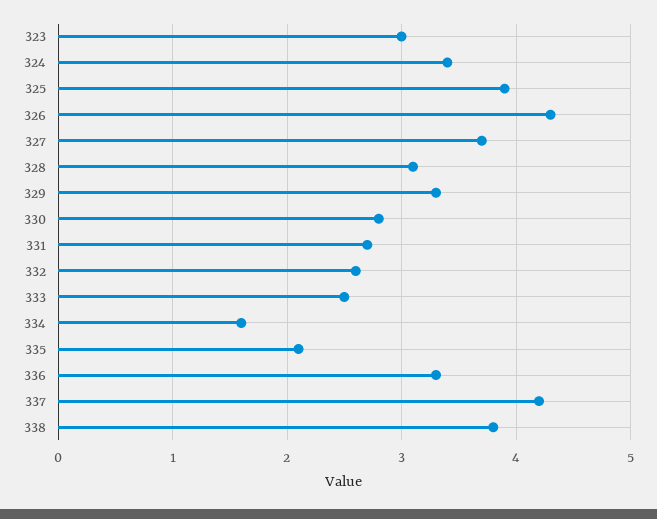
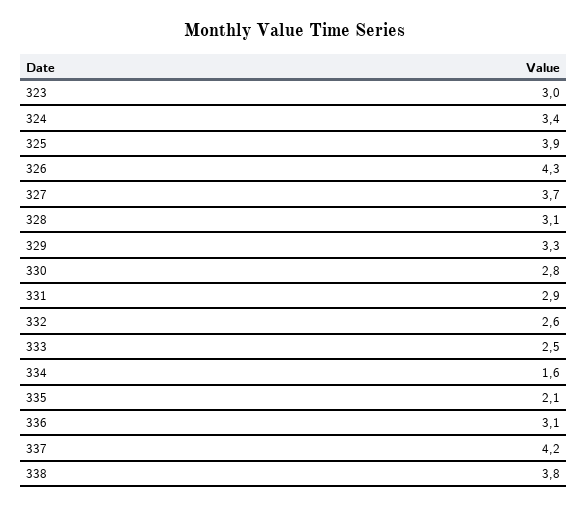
331: 2.7 -> 2.9
336: 3.3 -> 3.1

